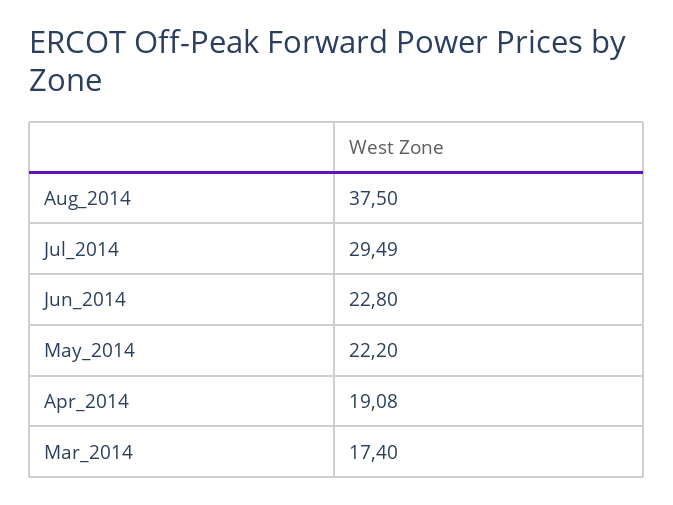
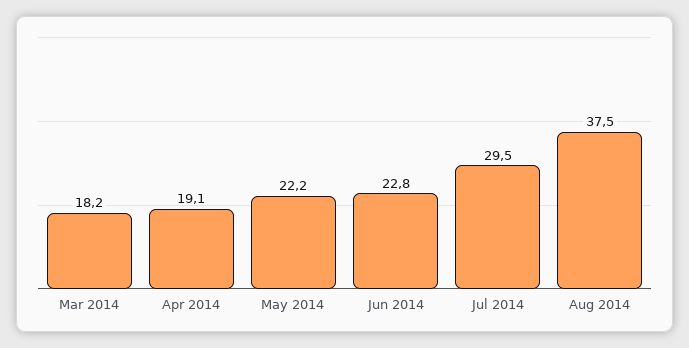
Mar_2014: 17.4 -> 18.2

